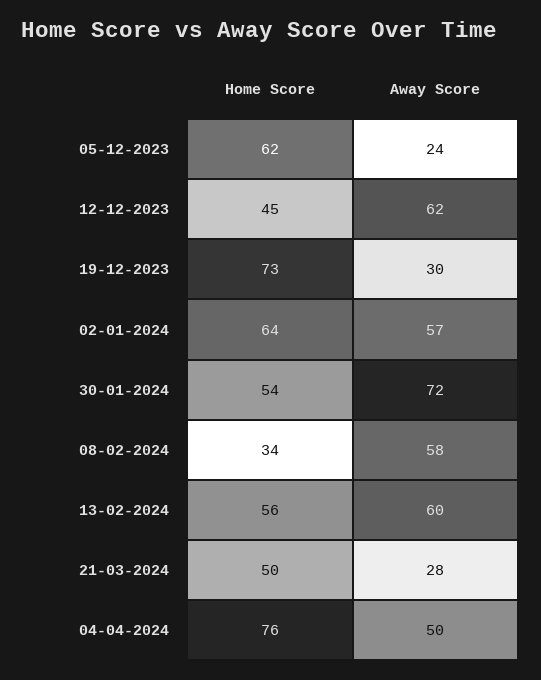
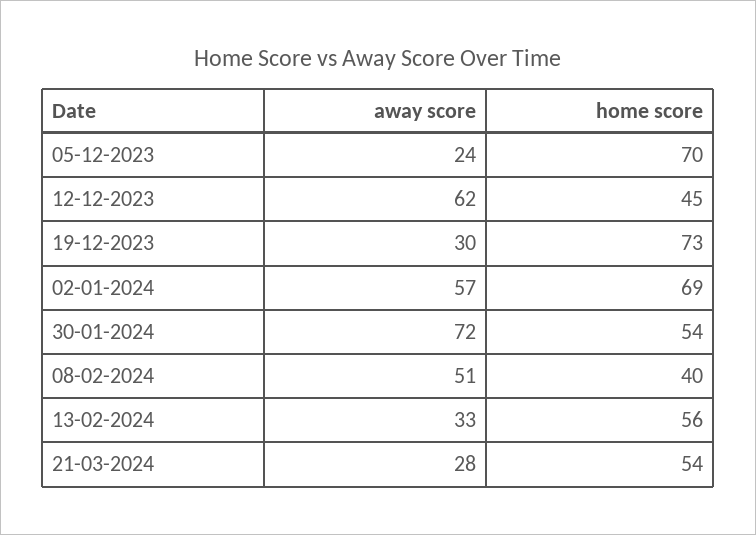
Home Score, 05-12-2023: 62 -> 70
Home Score, 02-01-2024: 64 -> 69
Home Score, 08-02-2024: 34 -> 40
Away Score, 08-02-2024: 58 -> 51
Away Score, 13-02-2024: 60 -> 33
Home Score, 21-03-2024: 50 -> 54
Home Score, 04-04-2024: 76 -> none
Away Score, 04-04-2024: 50 -> none

